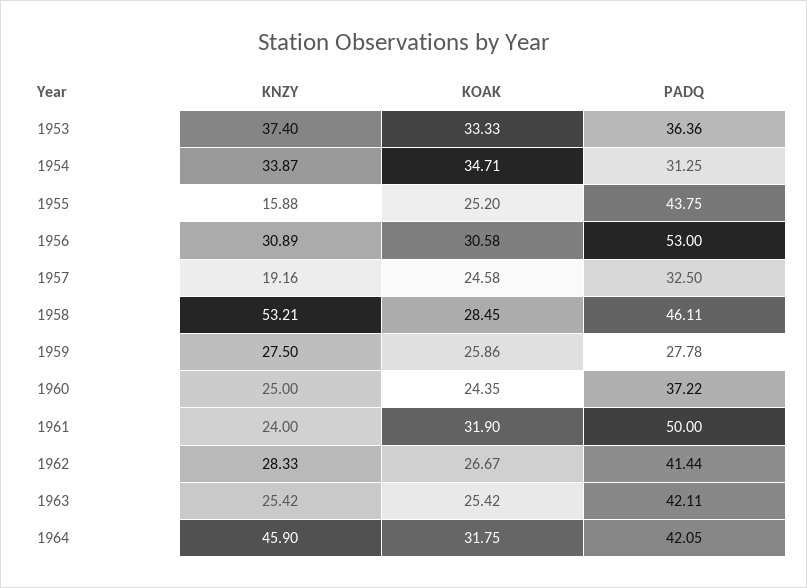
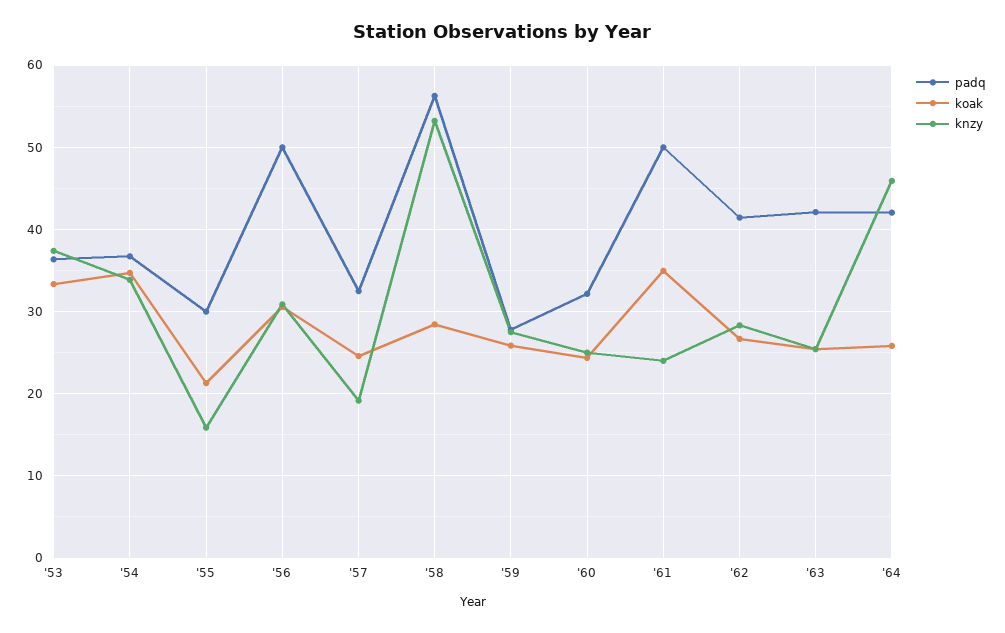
PADQ, 1954: 31.25 -> 37
KOAK, 1955: 25.2 -> 21
PADQ, 1955: 43.75 -> 30
PADQ, 1956: 53 -> 50
PADQ, 1958: 46.11 -> 56
PADQ, 1960: 37.22 -> 32
KOAK, 1961: 31.9 -> 35
KOAK, 1964: 31.75 -> 26

